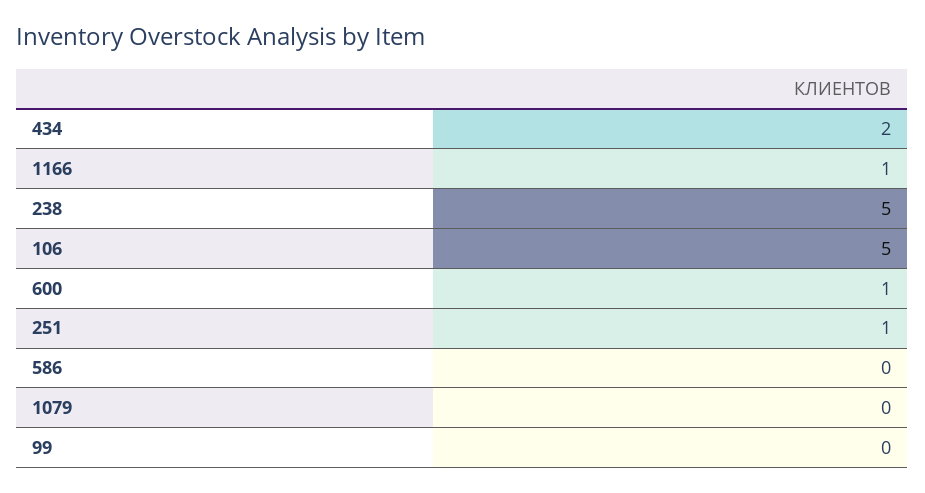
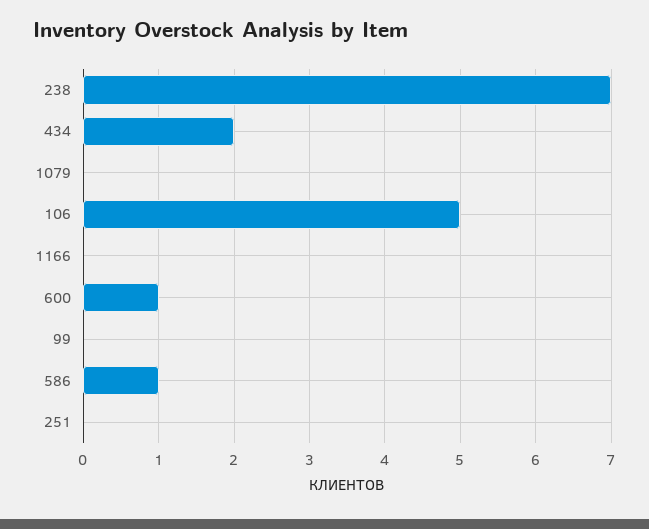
1166: 1 -> 0
238: 5 -> 7
251: 1 -> 0
586: 0 -> 1

